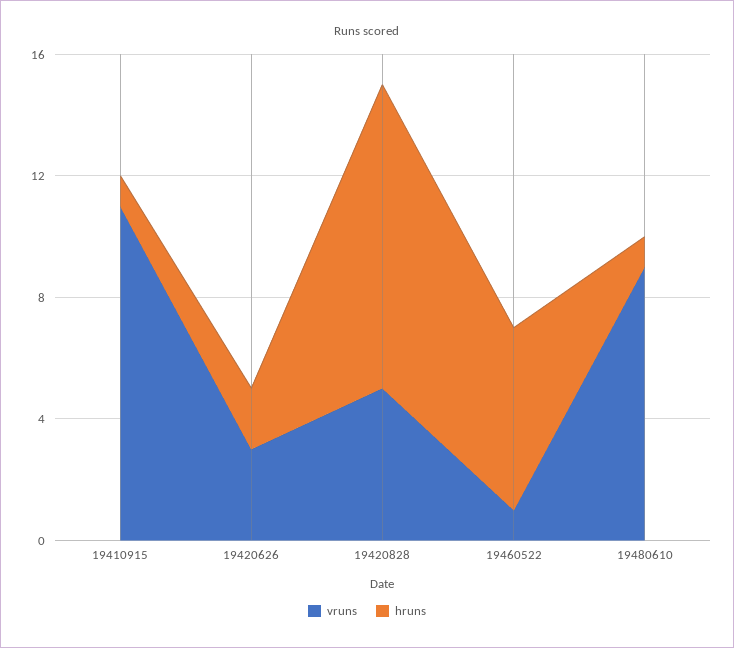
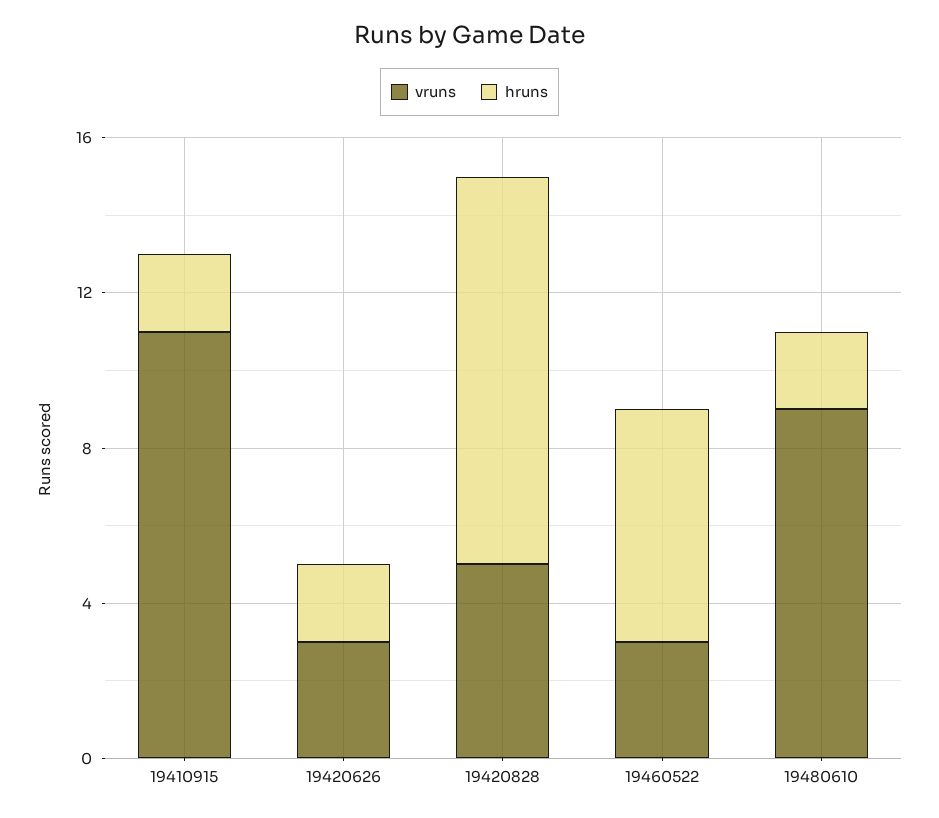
hruns, 19410915: 1 -> 2
vruns, 19460522: 1 -> 3
hruns, 19480610: 1 -> 2

